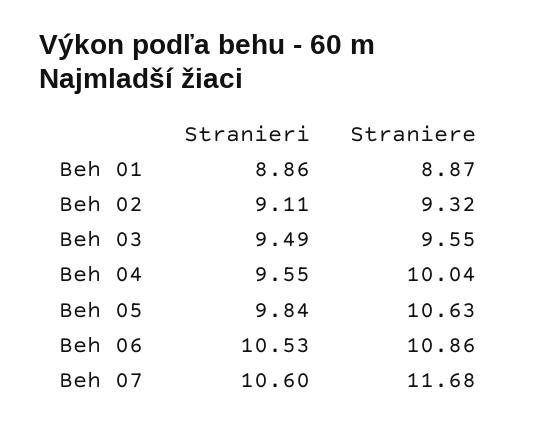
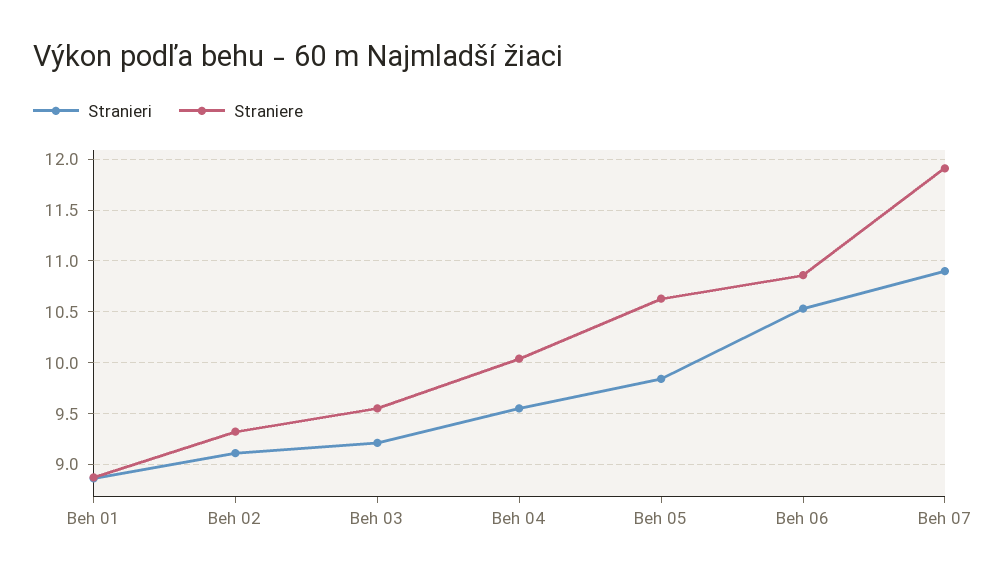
Stranieri, Beh 03: 9.49 -> 9.2
Stranieri, Beh 07: 10.6 -> 10.9
Straniere, Beh 07: 11.68 -> 11.9

